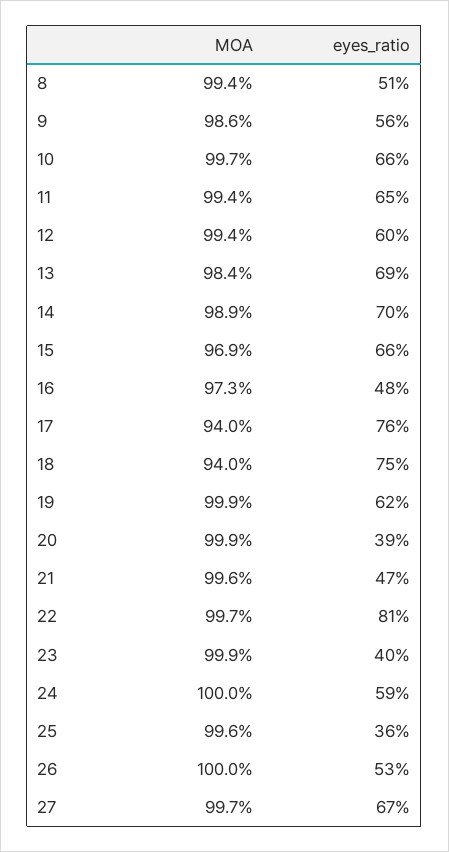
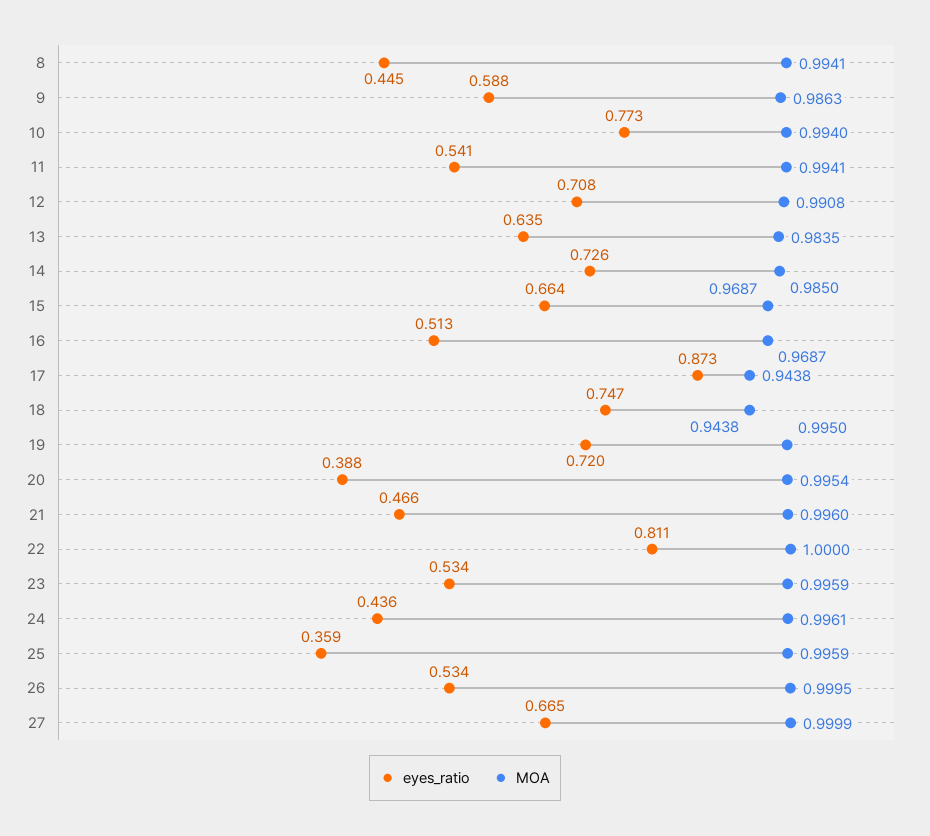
eyes_ratio, 8: 0.51 -> 0.445
eyes_ratio, 9: 0.56 -> 0.588
MOA, 10: 0.997 -> 0.994
eyes_ratio, 10: 0.66 -> 0.773
eyes_ratio, 11: 0.65 -> 0.541
MOA, 12: 0.994 -> 0.9908
eyes_ratio, 12: 0.6 -> 0.708
eyes_ratio, 13: 0.69 -> 0.635
MOA, 14: 0.989 -> 0.985
eyes_ratio, 14: 0.7 -> 0.726
MOA, 16: 0.973 -> 0.9687
eyes_ratio, 16: 0.48 -> 0.513
MOA, 17: 0.94 -> 0.9438
eyes_ratio, 17: 0.76 -> 0.873
MOA, 18: 0.94 -> 0.9438
MOA, 19: 0.999 -> 0.995
eyes_ratio, 19: 0.62 -> 0.72
MOA, 20: 0.999 -> 0.9954
MOA, 22: 0.997 -> 1
MOA, 23: 0.999 -> 0.9959
eyes_ratio, 23: 0.4 -> 0.534
MOA, 24: 1 -> 0.9961
eyes_ratio, 24: 0.59 -> 0.436
MOA, 27: 0.997 -> 0.9999

